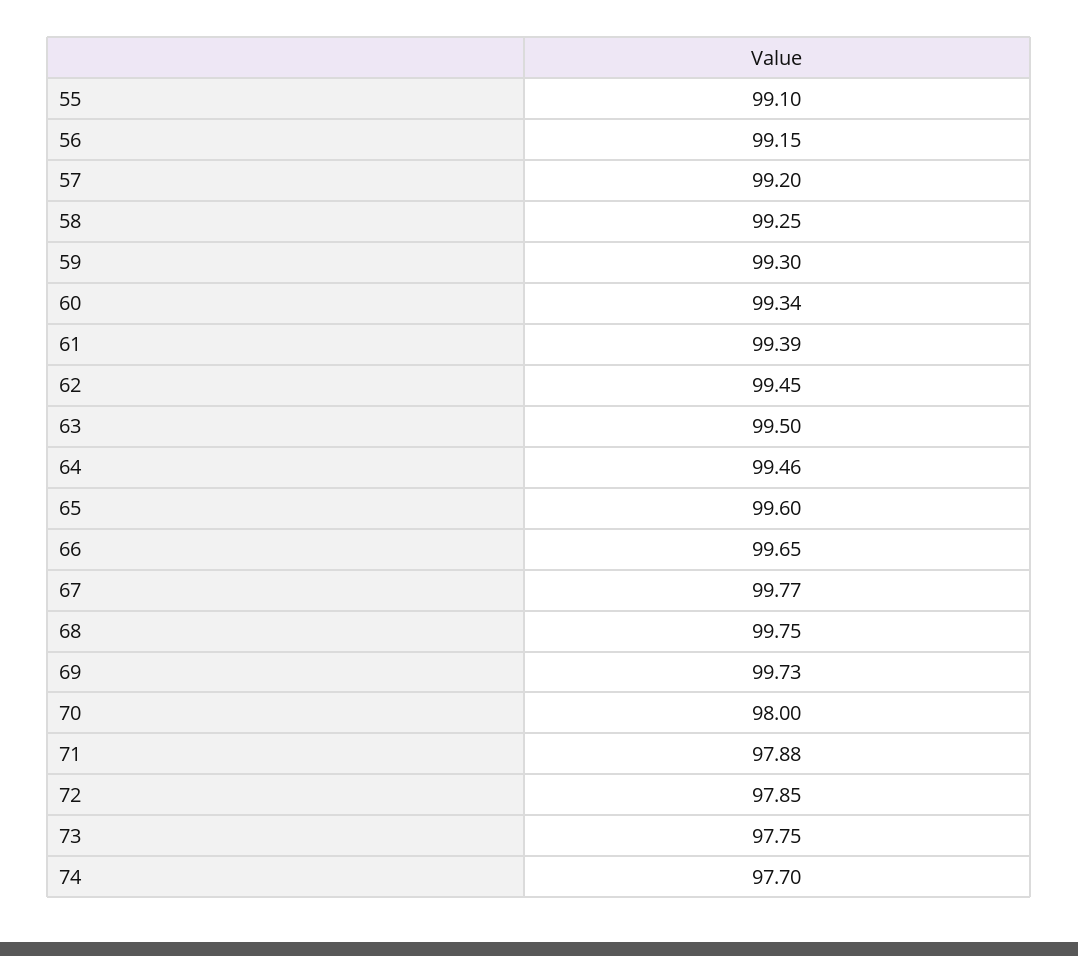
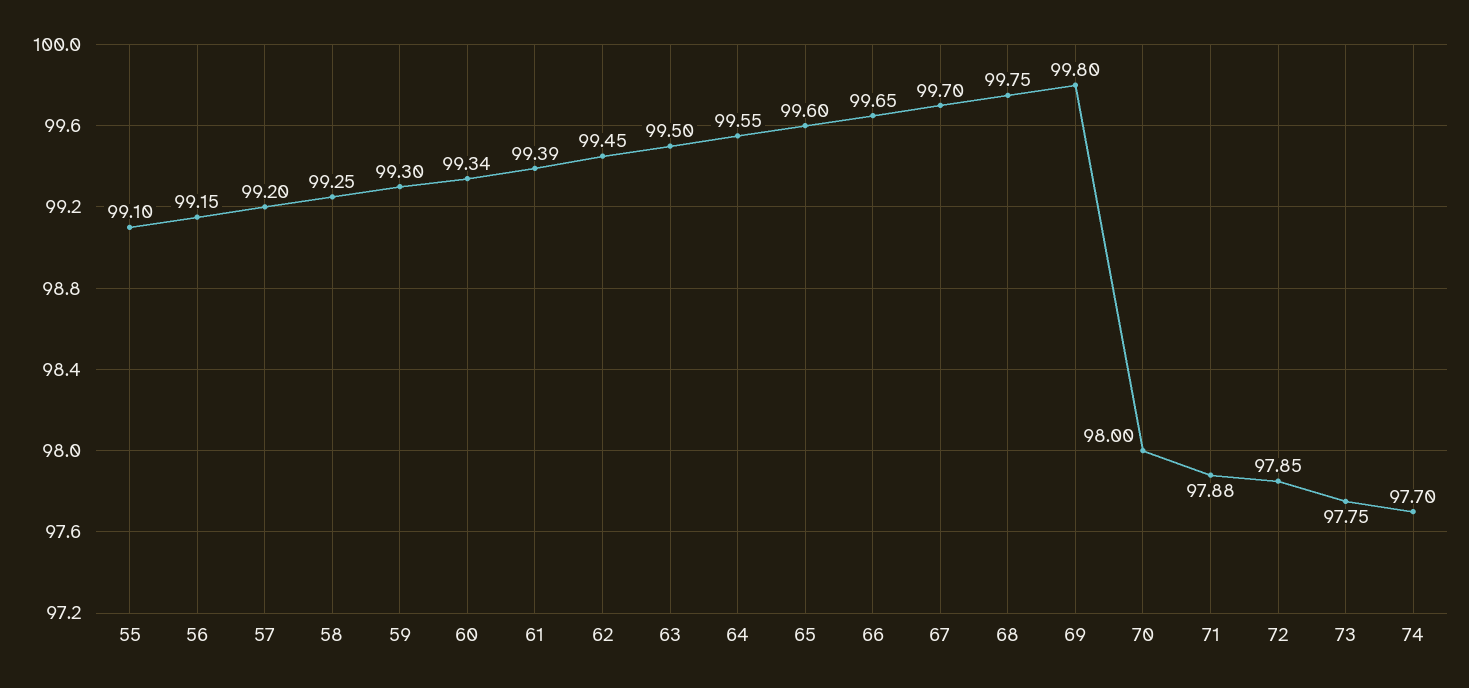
64: 99.46 -> 99.55
67: 99.77 -> 99.7
69: 99.73 -> 99.8

